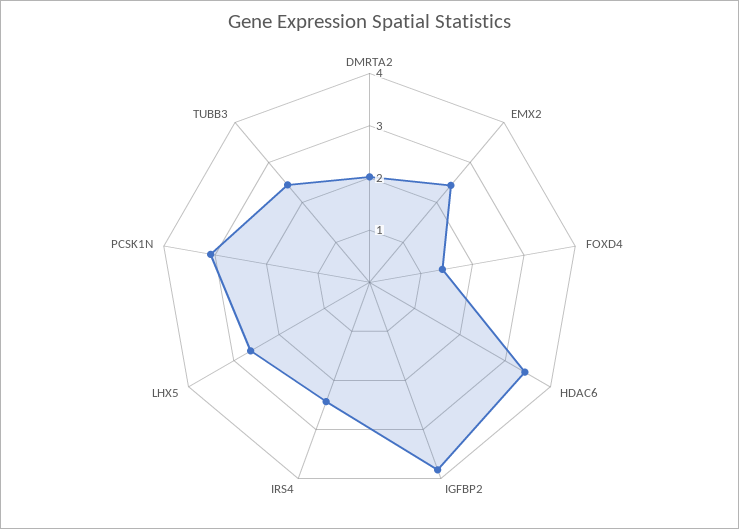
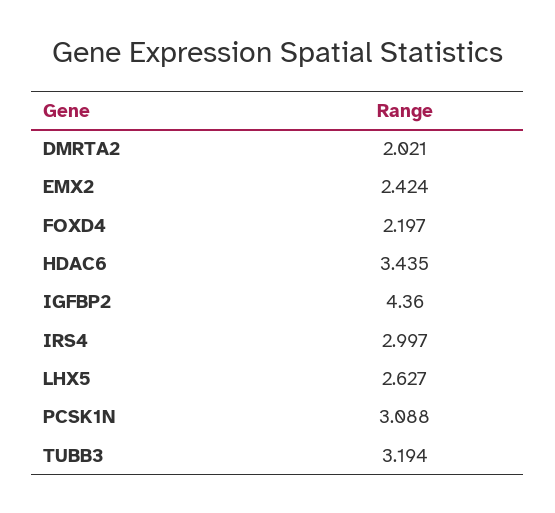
FOXD4: 1.4 -> 2.197
IGFBP2: 3.8 -> 4.36
IRS4: 2.4 -> 2.997
TUBB3: 2.4 -> 3.194

